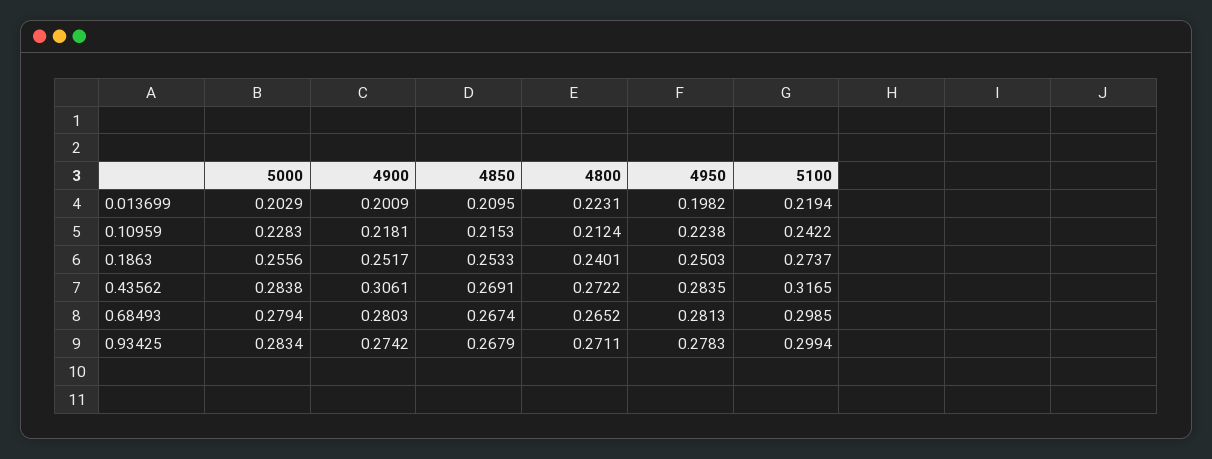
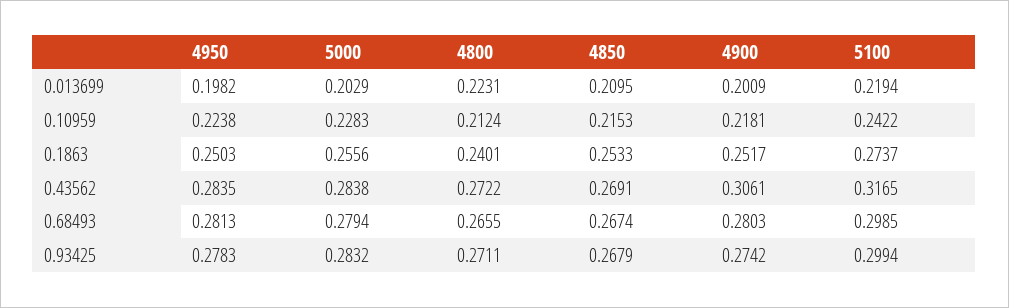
4800, 0.68493: 0.2652 -> 0.2655
5000, 0.93425: 0.2834 -> 0.2832

